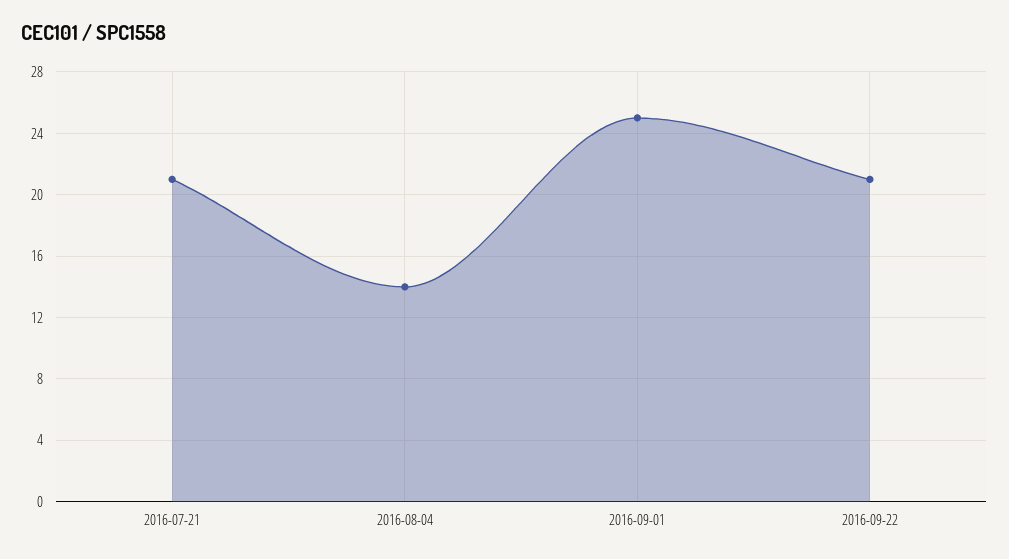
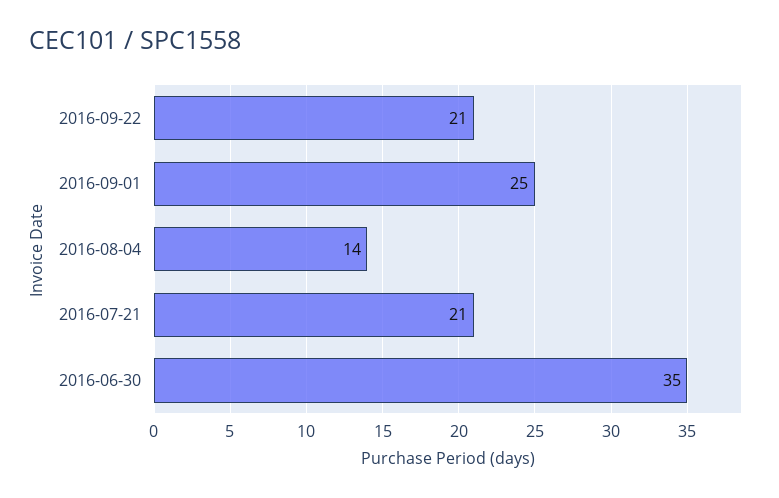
2016-06-30: none -> 35

